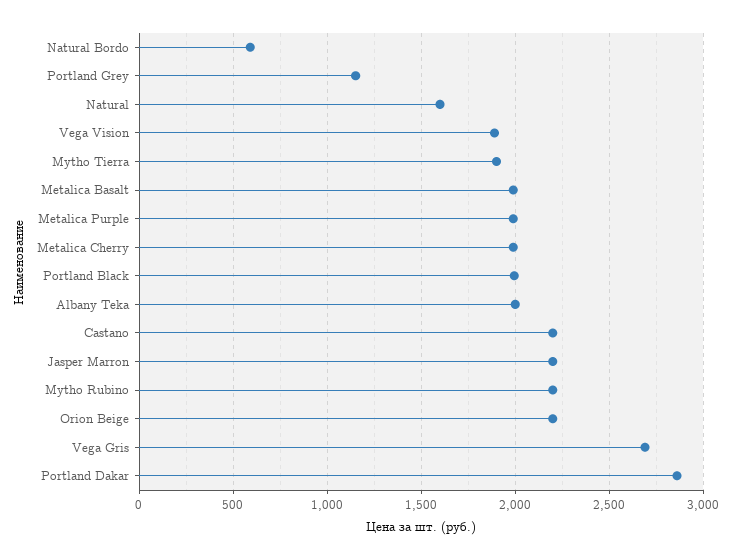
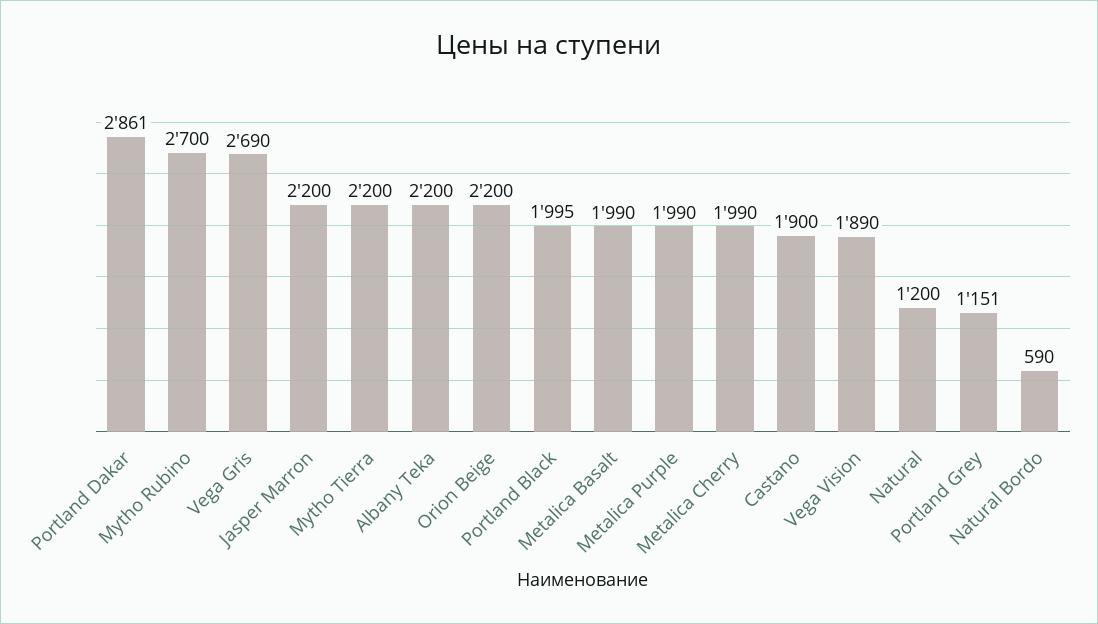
Natural: 1600 -> 1200
Mytho Tierra: 1900 -> 2200
Albany Teka: 2000 -> 2200
Castano: 2200 -> 1900
Mytho Rubino: 2200 -> 2700

